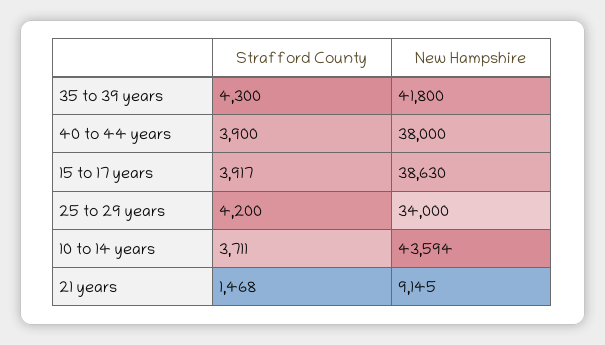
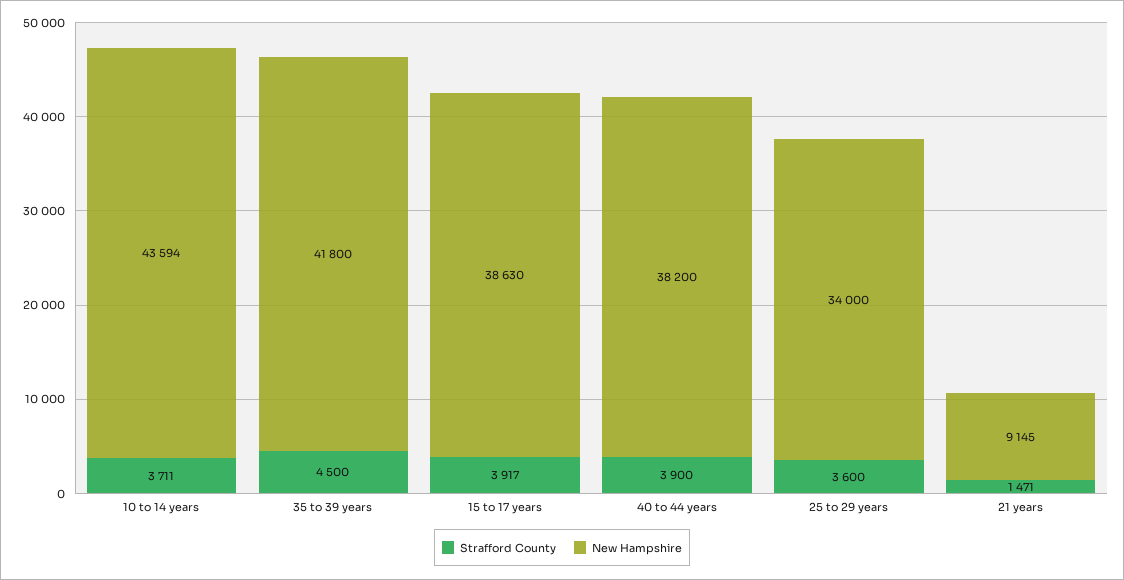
Strafford County, 35 to 39 years: 4300 -> 4500
New Hampshire, 40 to 44 years: 38000 -> 38200
Strafford County, 25 to 29 years: 4200 -> 3600
Strafford County, 21 years: 1468 -> 1471

